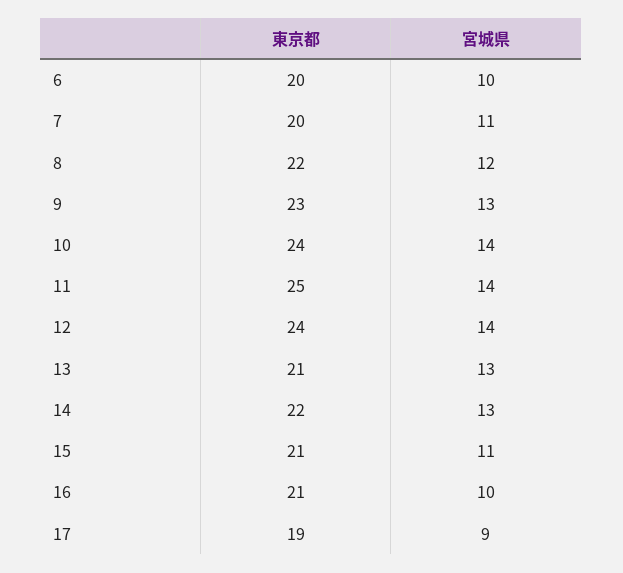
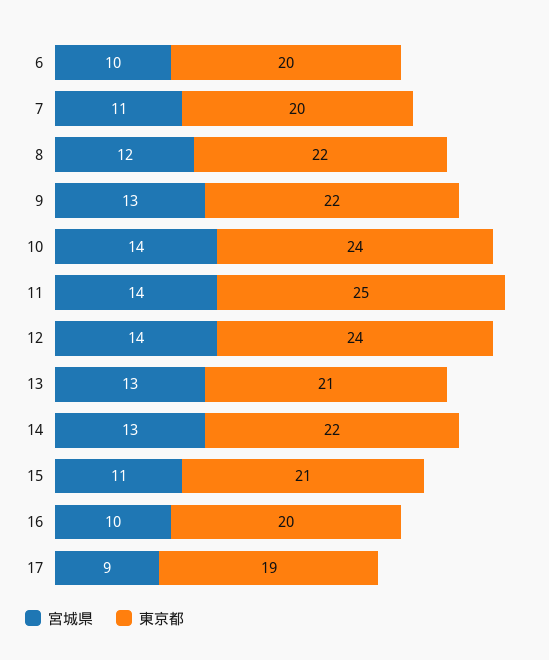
東京都, 9: 23 -> 22
東京都, 16: 21 -> 20

